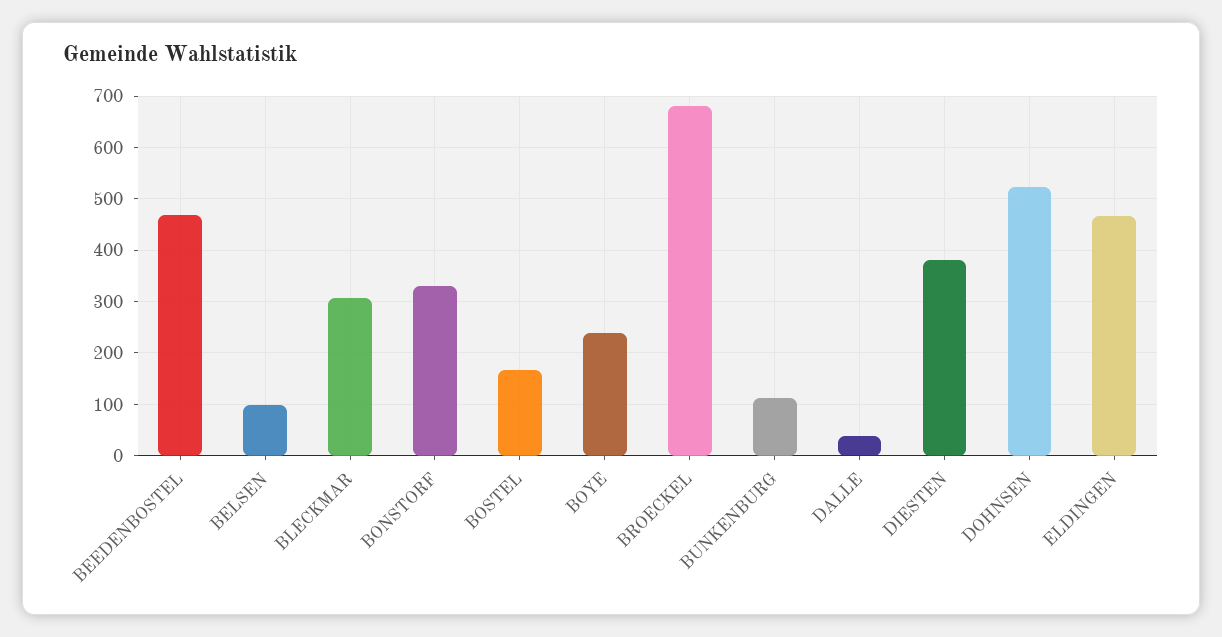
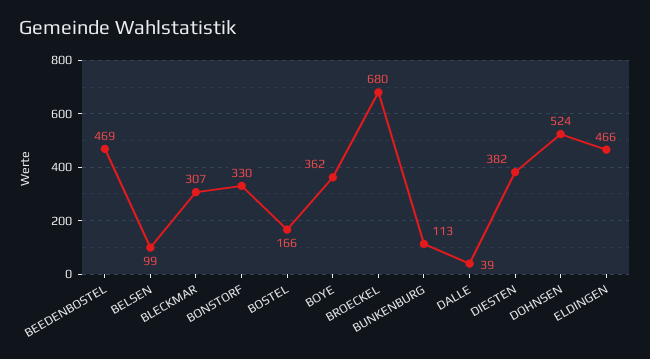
BOYE: 240 -> 362

